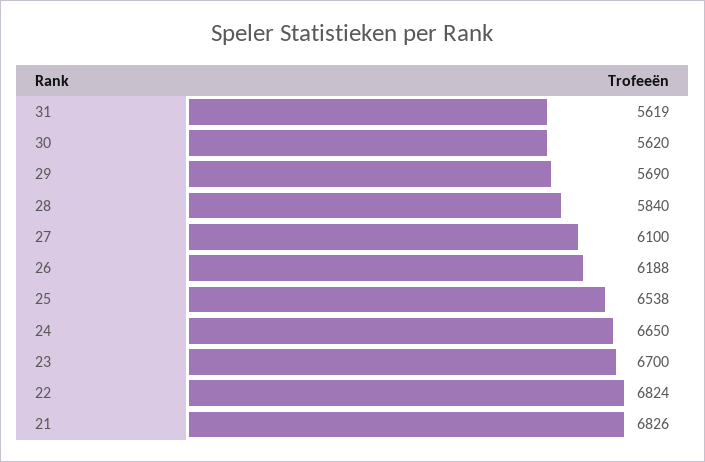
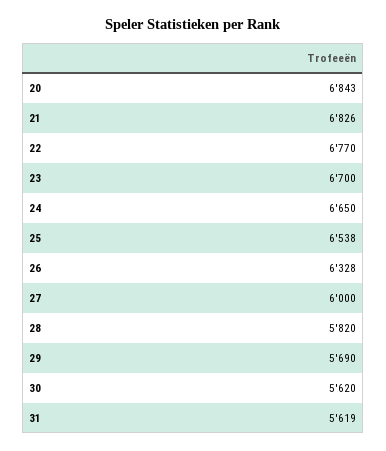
28: 5840 -> 5820
27: 6100 -> 6000
26: 6188 -> 6328
22: 6824 -> 6770
20: none -> 6843

